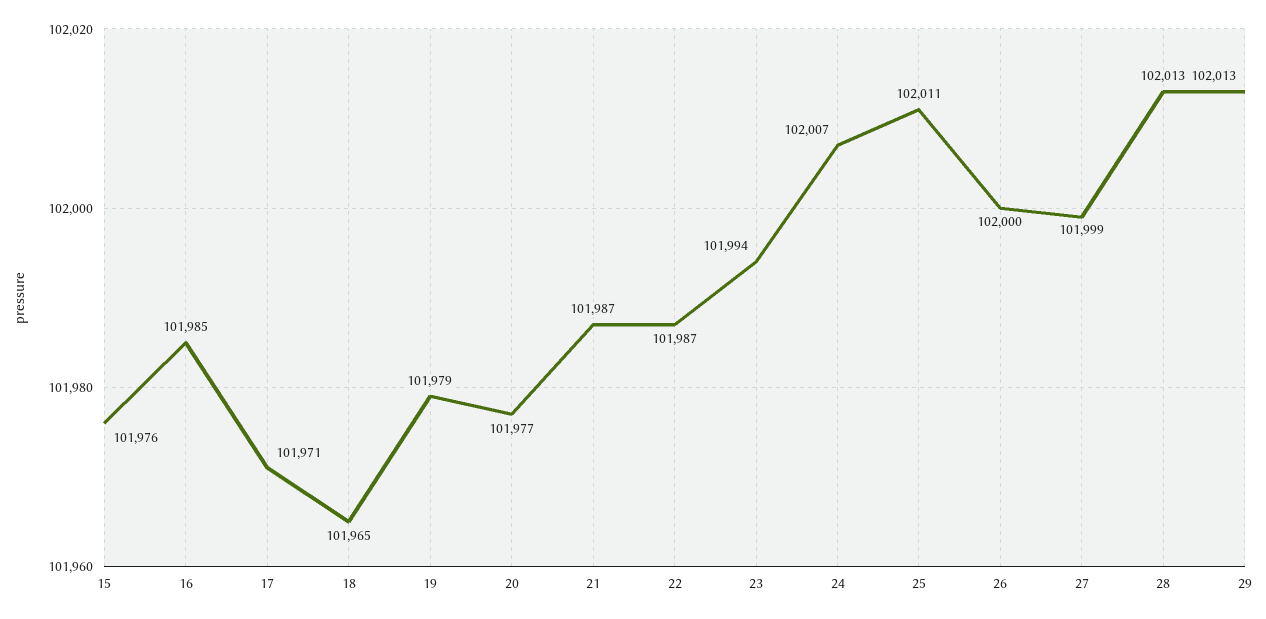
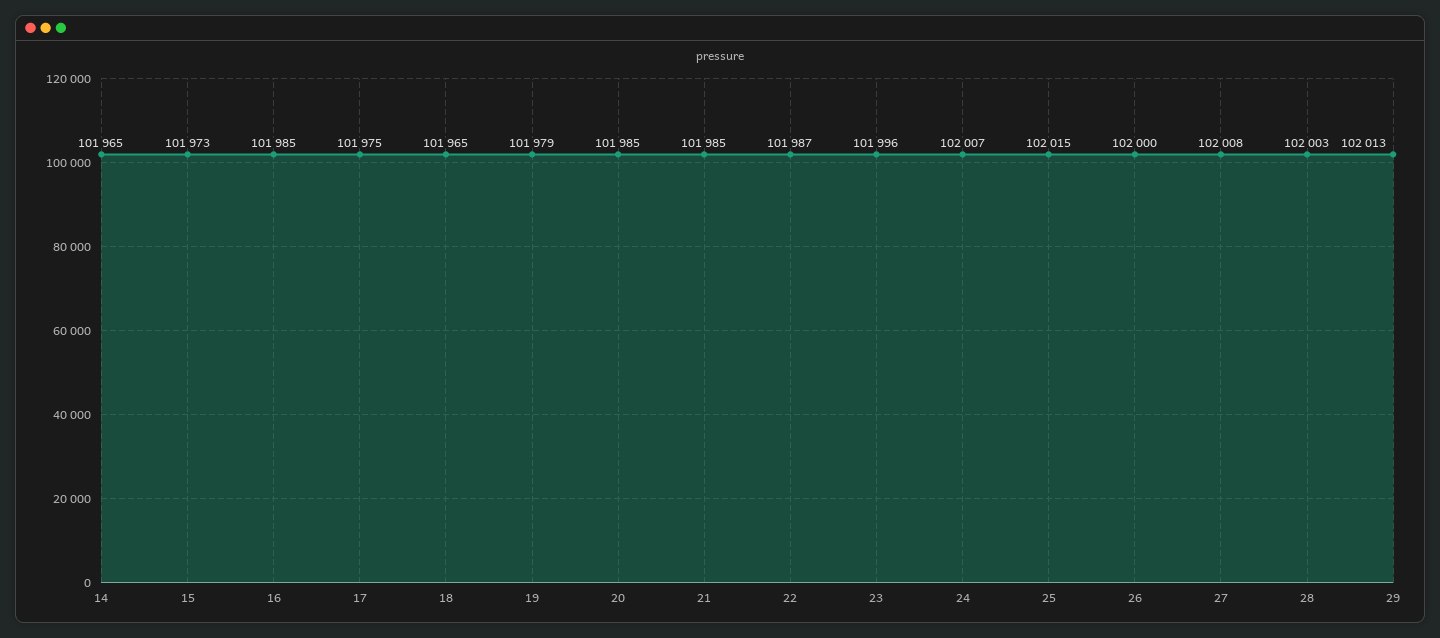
15: 101976 -> 101973
17: 101971 -> 101975
20: 101977 -> 101985
21: 101987 -> 101985
23: 101994 -> 101996
25: 102011 -> 102015
27: 101999 -> 102008
28: 102013 -> 102003
14: none -> 101965

